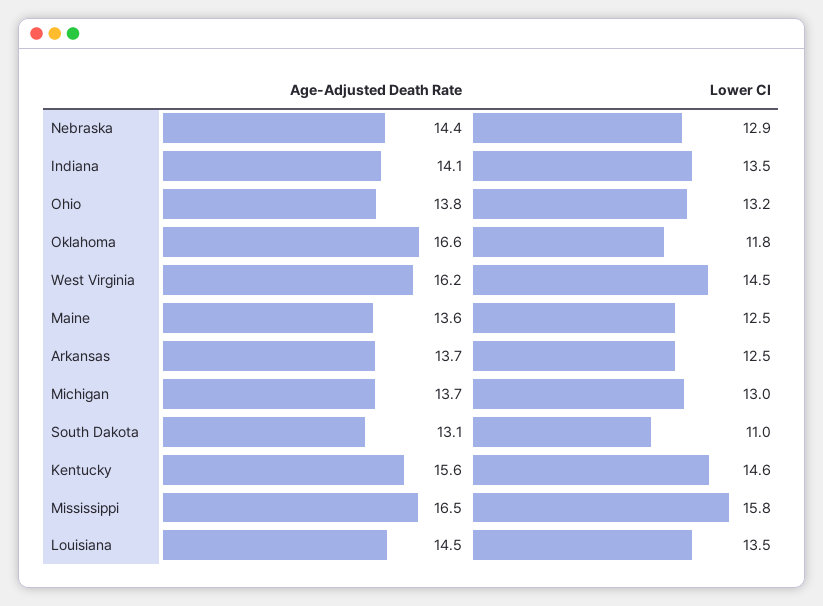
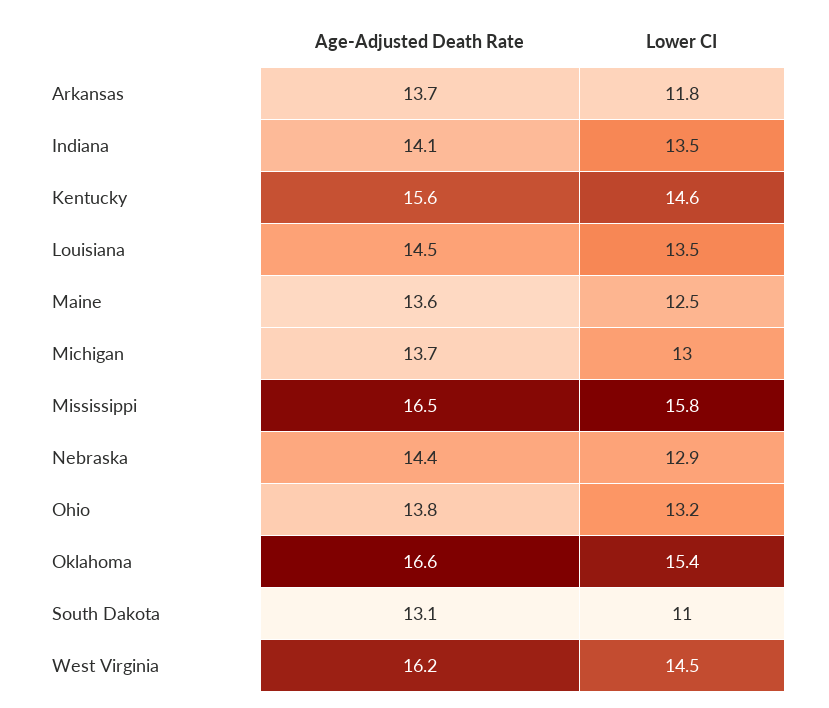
Lower CI, Oklahoma: 11.8 -> 15.4
Lower CI, Arkansas: 12.5 -> 11.8

